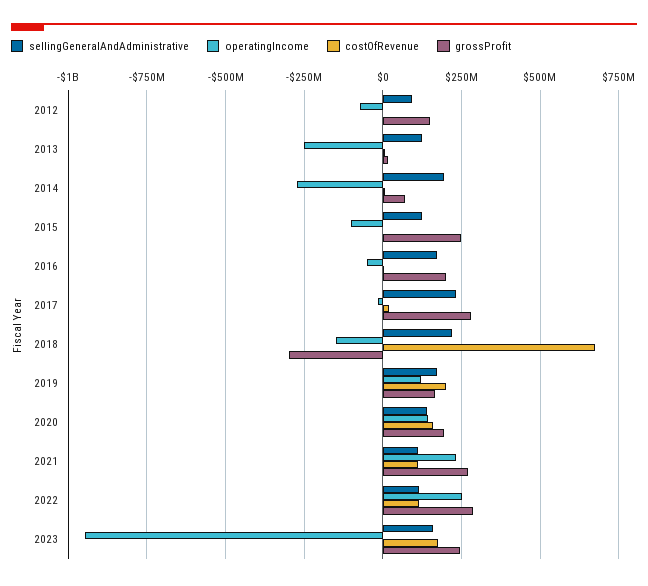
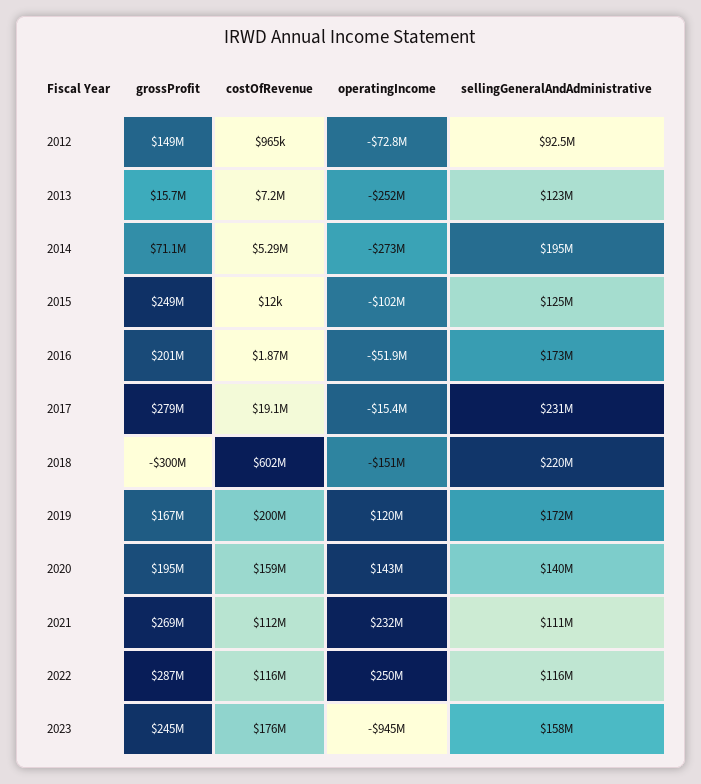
costOfRevenue, 2018: 675000000 -> 602000000

